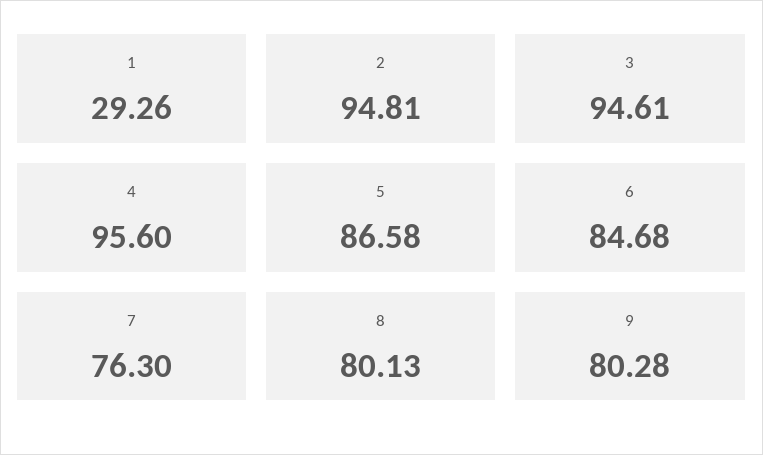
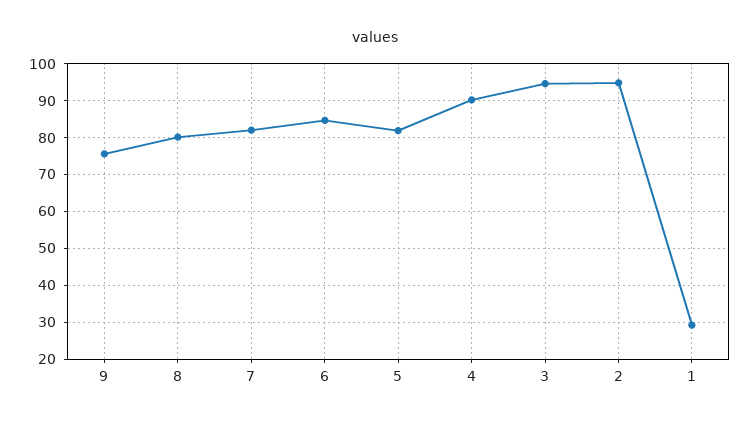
4: 95.6 -> 90
5: 86.58 -> 82
7: 76.3 -> 82
9: 80.28 -> 76

